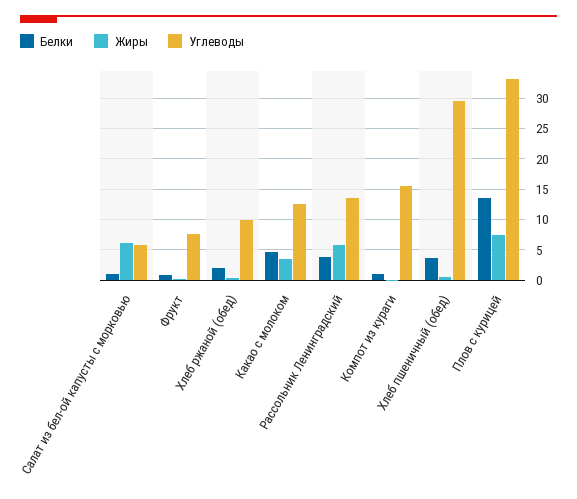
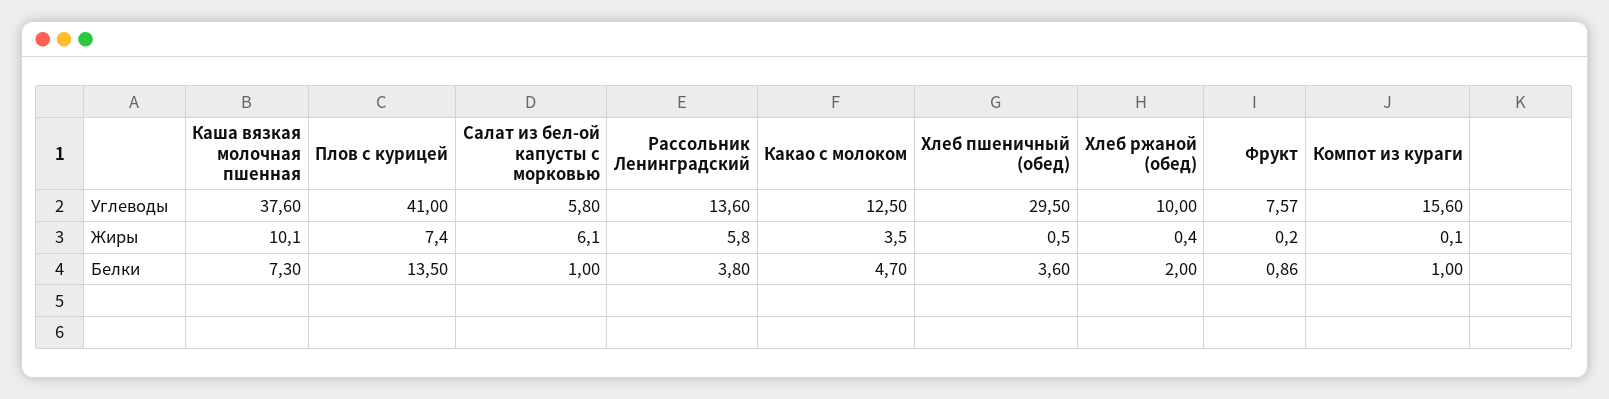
Углеводы, Плов с курицей: 33 -> 41
Углеводы, Каша вязкая молочная пшенная: none -> 37.6
Жиры, Каша вязкая молочная пшенная: none -> 10.1
Белки, Каша вязкая молочная пшенная: none -> 7.3

